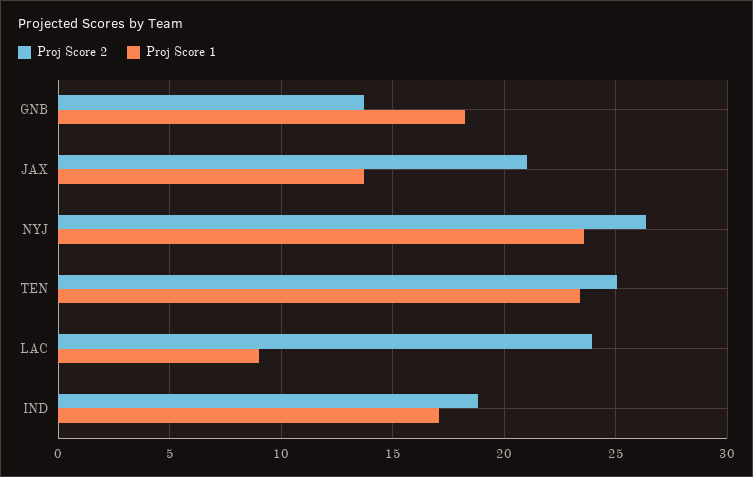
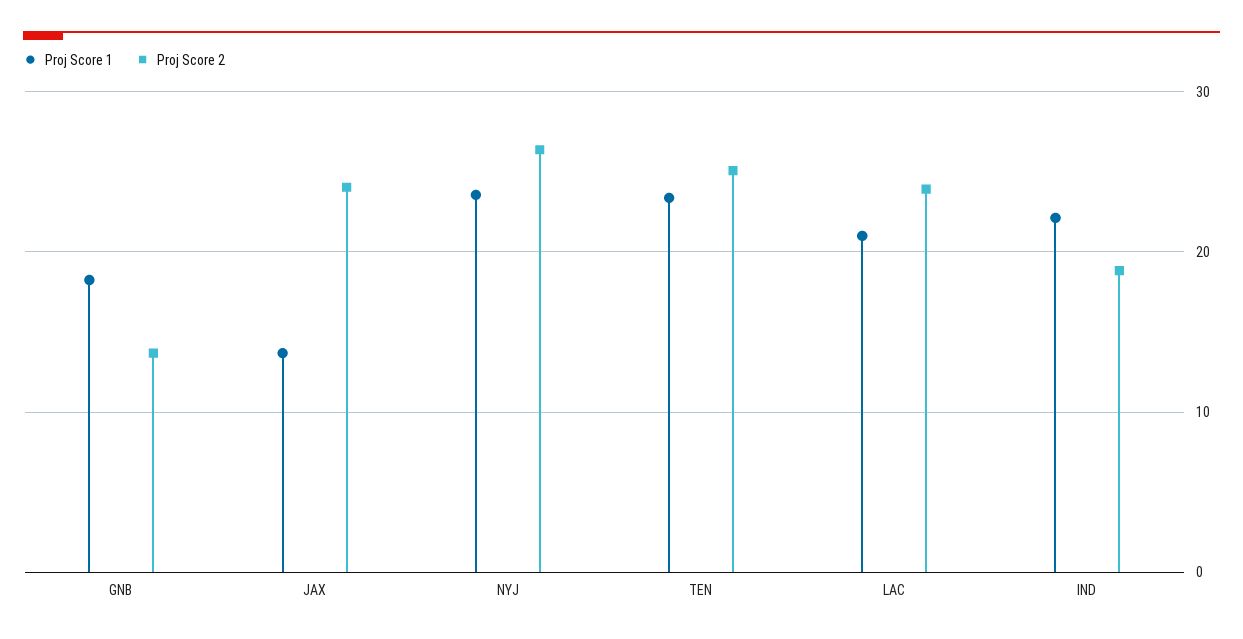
Proj Score 2, JAX: 21 -> 24
Proj Score 1, LAC: 9 -> 21
Proj Score 1, IND: 17 -> 22

